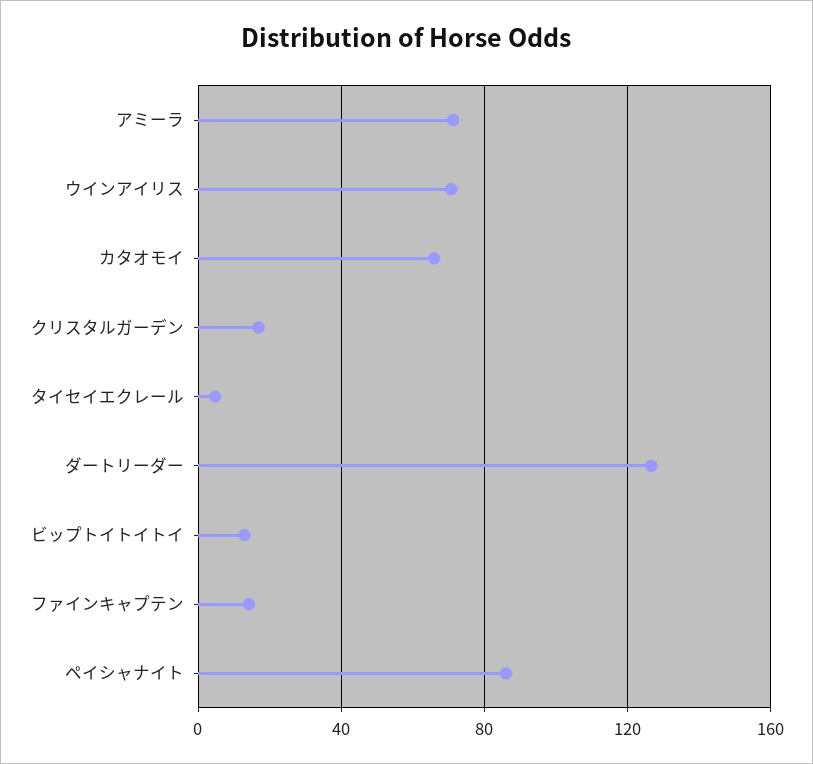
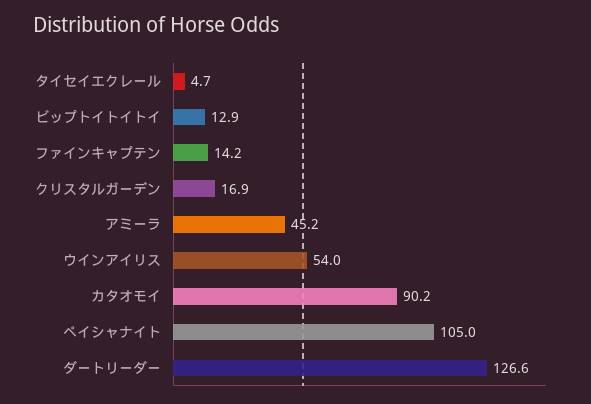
アミーラ: 70 -> 45.2
ウインアイリス: 70 -> 54
カタオモイ: 65 -> 90.2
ペイシャナイト: 85 -> 105

